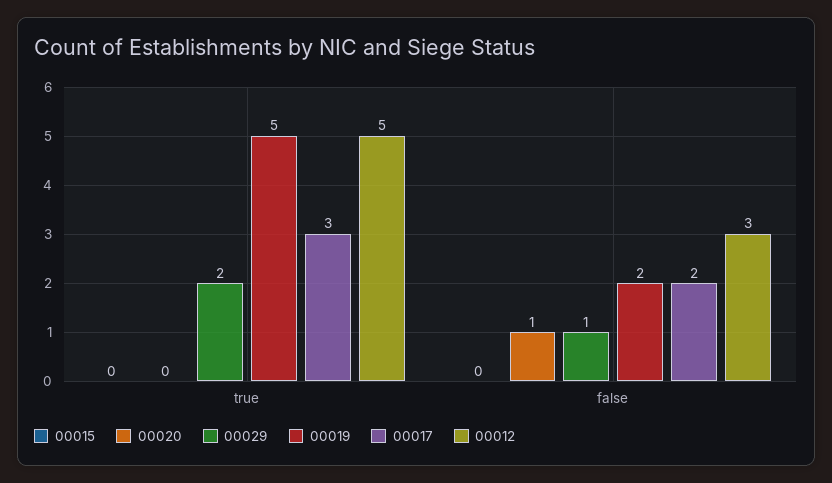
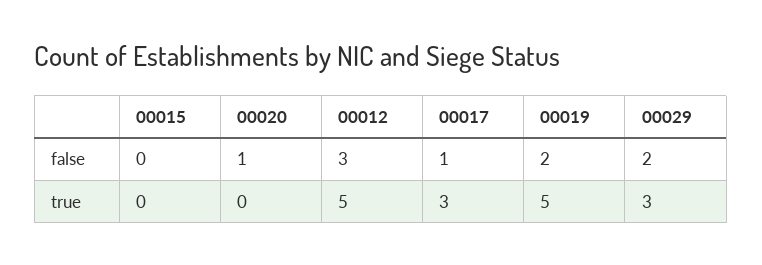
00029, true: 2 -> 3
00029, false: 1 -> 2
00017, false: 2 -> 1

